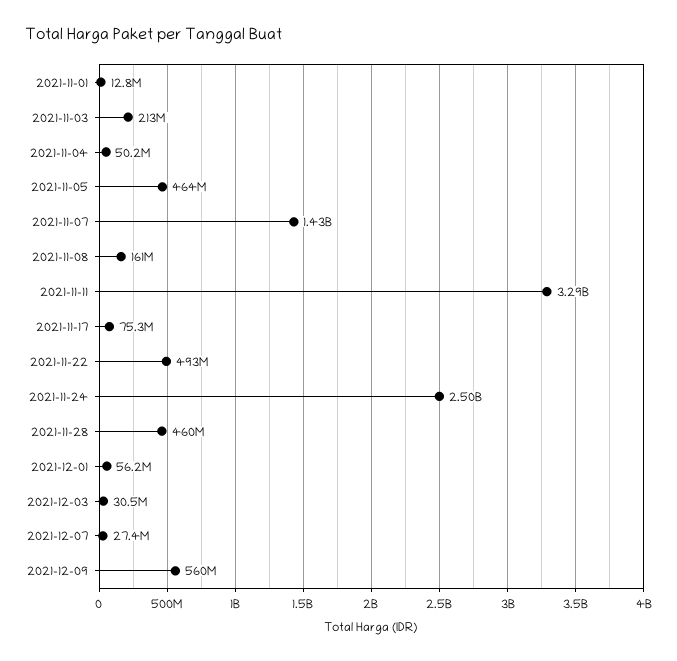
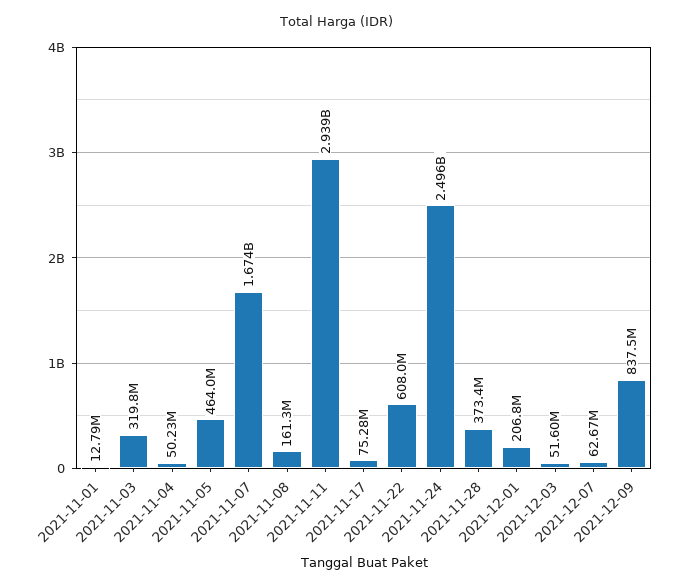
2021-11-03: 213000000 -> 319800000
2021-11-07: 1430000000 -> 1674000000
2021-11-11: 3290000000 -> 2939000000
2021-11-22: 493000000 -> 608000000
2021-11-28: 460000000 -> 373400000
2021-12-01: 56200000 -> 206800000
2021-12-03: 30500000 -> 51600000
2021-12-07: 27400000 -> 62670000
2021-12-09: 560000000 -> 837500000

